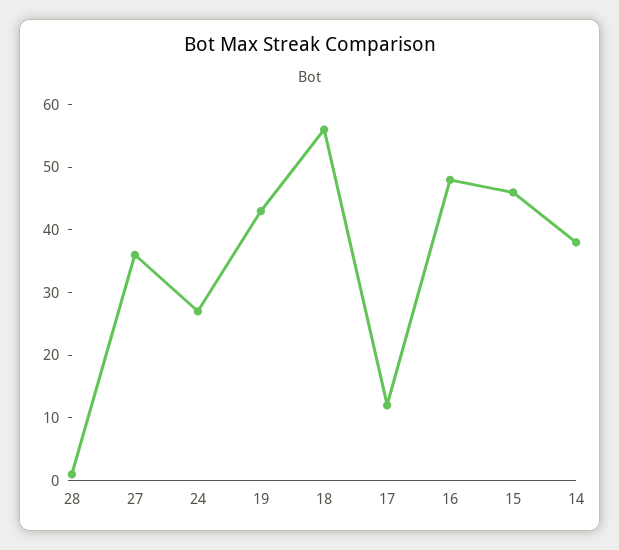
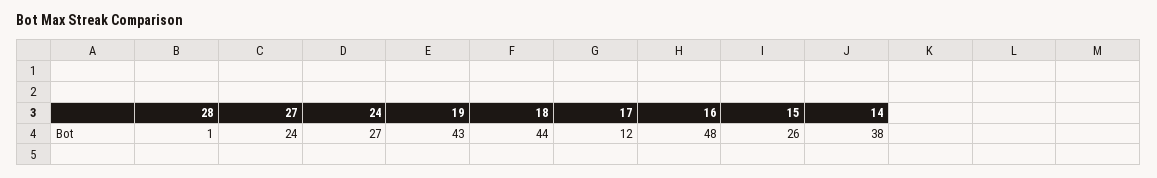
27: 35 -> 24
18: 55 -> 44
15: 45 -> 26

